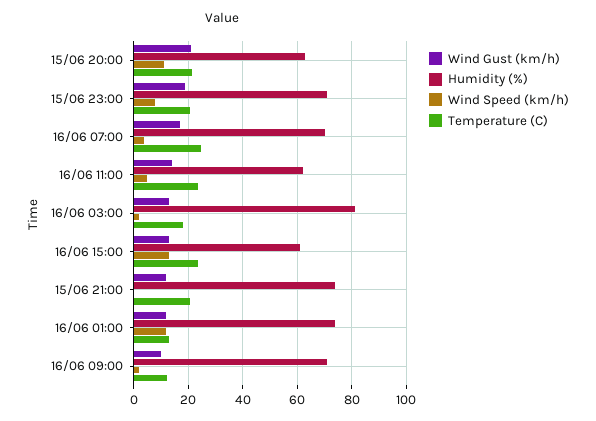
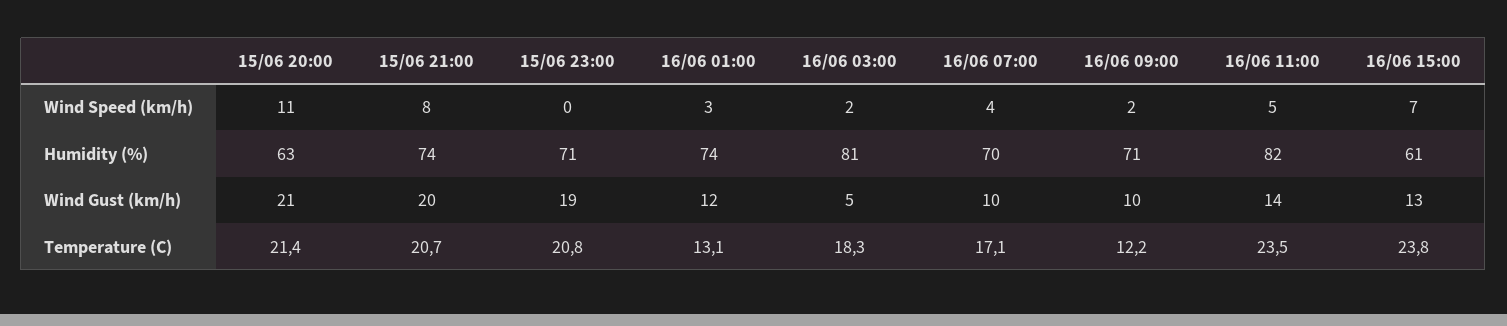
Wind Speed (km/h), 15/06 23:00: 7.5 -> 0
Wind Gust (km/h), 16/06 07:00: 17.5 -> 10
Temperature (C), 16/06 07:00: 25 -> 17.1
Humidity (%), 16/06 11:00: 62.5 -> 82
Wind Gust (km/h), 16/06 03:00: 12.5 -> 5
Wind Speed (km/h), 16/06 15:00: 12.5 -> 7
Wind Gust (km/h), 15/06 21:00: 12.5 -> 20
Wind Speed (km/h), 15/06 21:00: 0 -> 8
Wind Speed (km/h), 16/06 01:00: 12.5 -> 3

